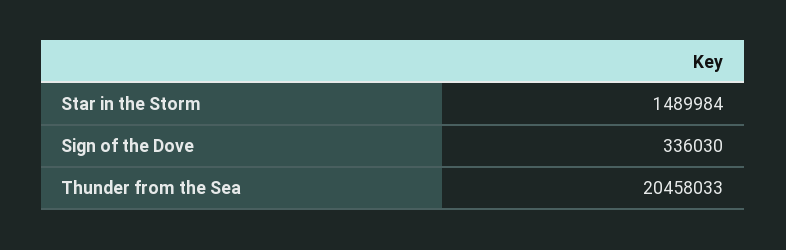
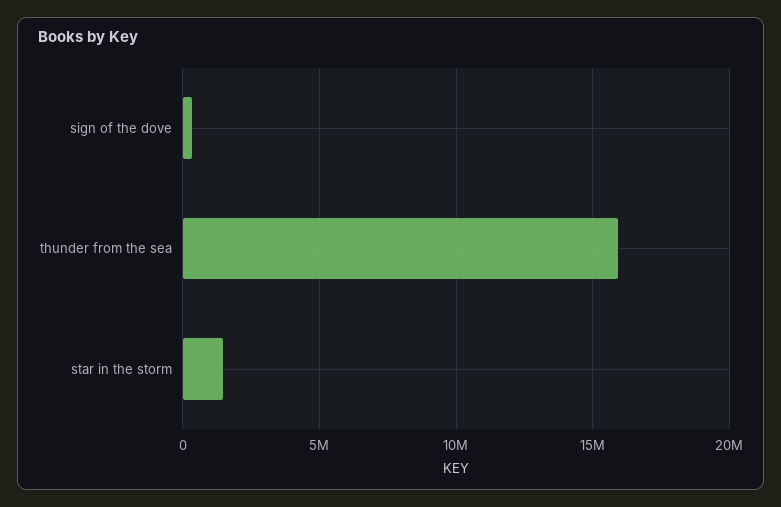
Thunder from the Sea: 20458033 -> 16000000

